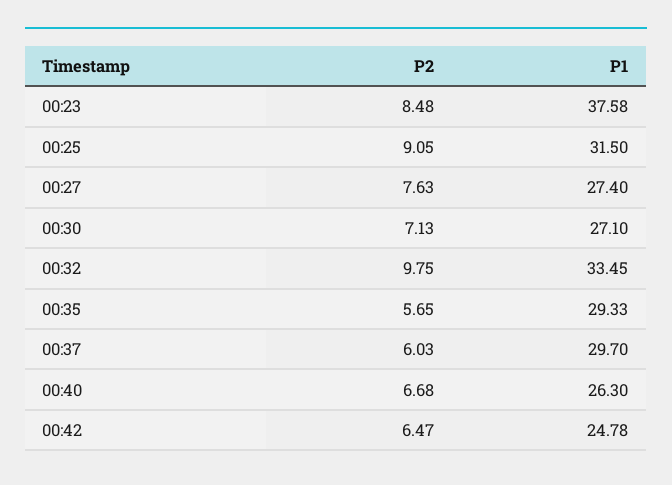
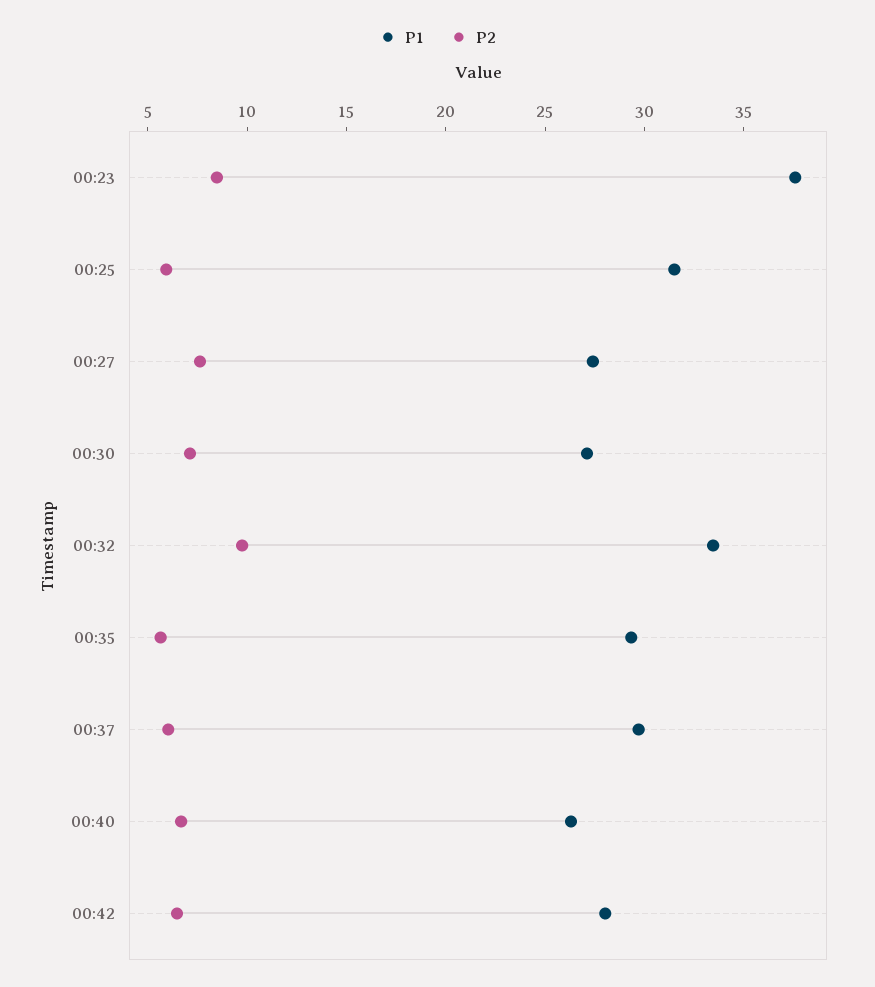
P2, 00:25: 9.05 -> 6
P1, 00:42: 24.78 -> 28

